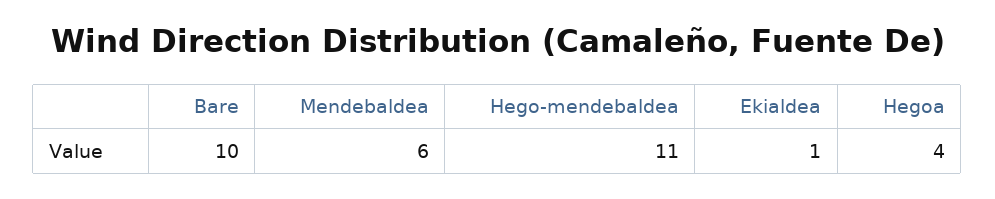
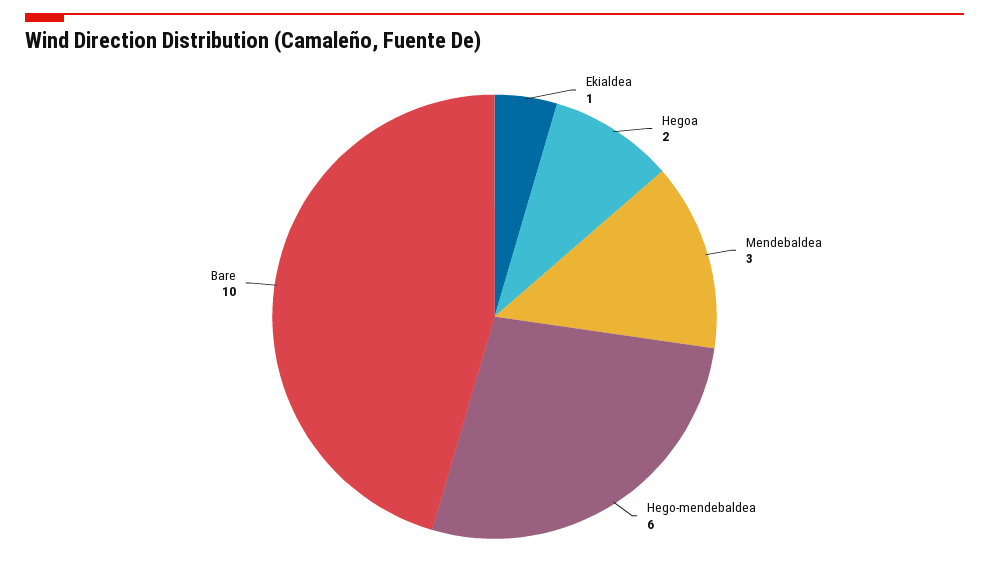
Mendebaldea: 6 -> 3
Hego-mendebaldea: 11 -> 6
Hegoa: 4 -> 2

